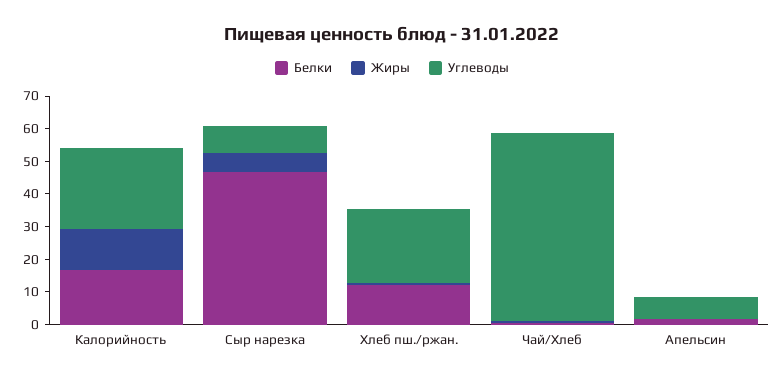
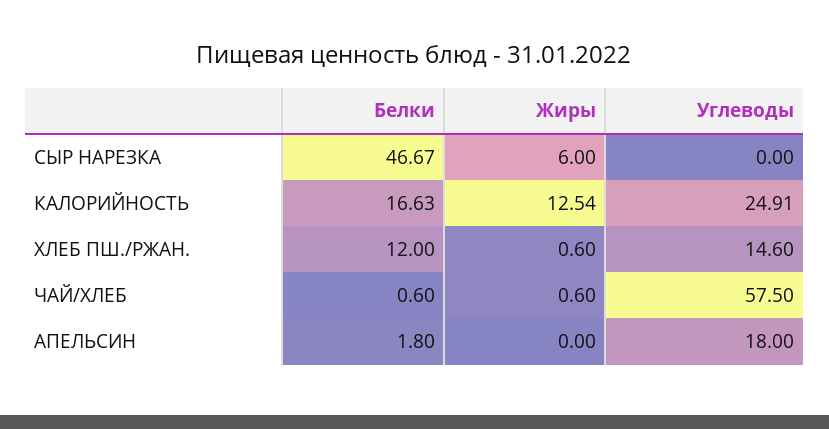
Углеводы, Сыр нарезка: 7.5 -> 0
Углеводы, Хлеб пш./ржан.: 22.5 -> 14.6
Углеводы, Апельсин: 7.5 -> 18

